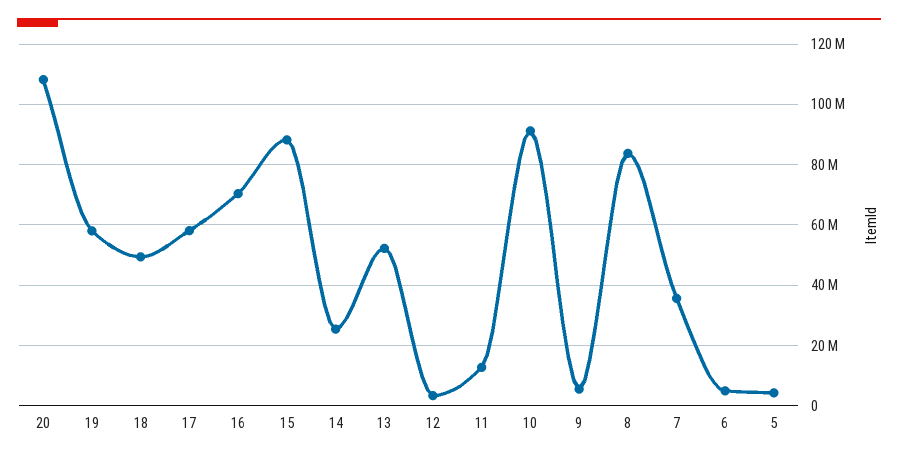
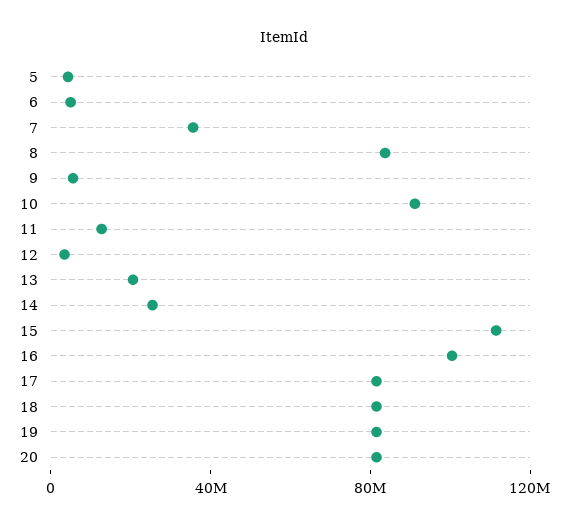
20: 108000000 -> 80000000
19: 58000000 -> 80000000
18: 50000000 -> 80000000
17: 58000000 -> 80000000
16: 70000000 -> 100000000
15: 88000000 -> 110000000
13: 52000000 -> 20000000

